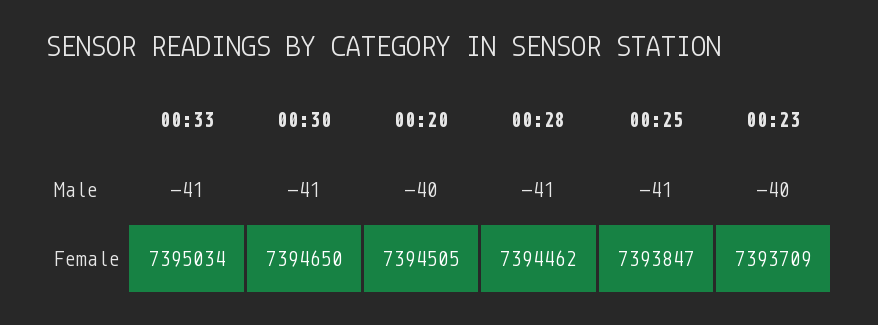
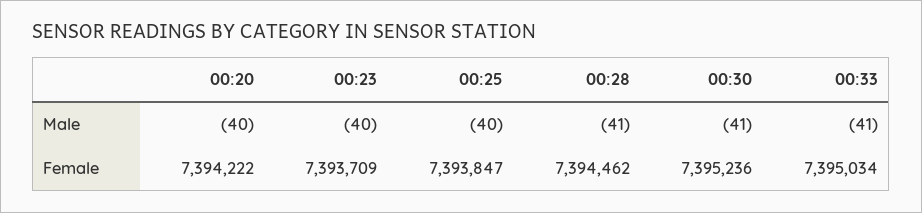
00:25, Male: -41 -> -40
00:30, Female: 7394650 -> 7395236
00:20, Female: 7394505 -> 7394222

